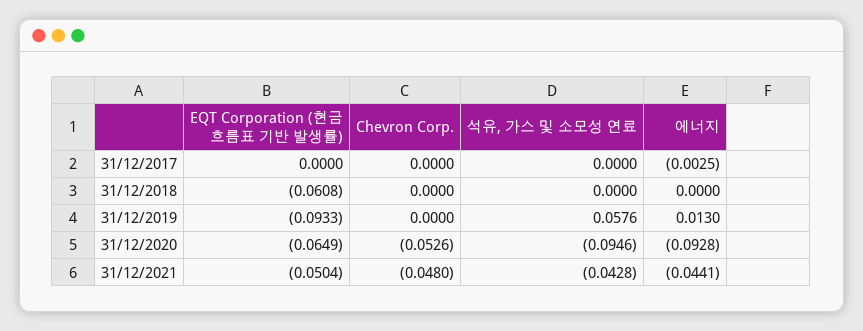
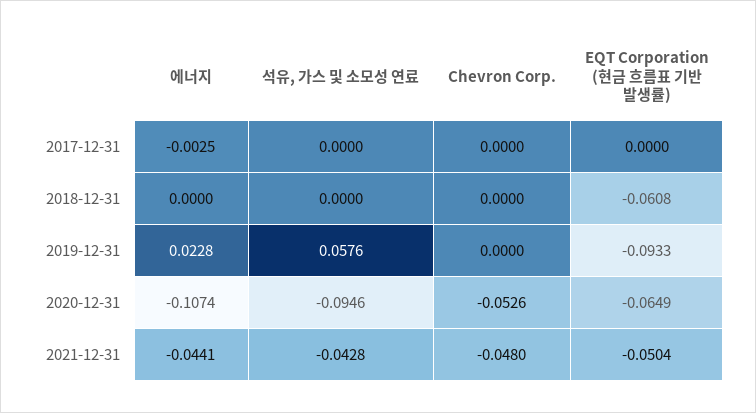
에너지, 31/12/2019: 0.013 -> 0.0228
에너지, 31/12/2020: -0.0928 -> -0.1074

